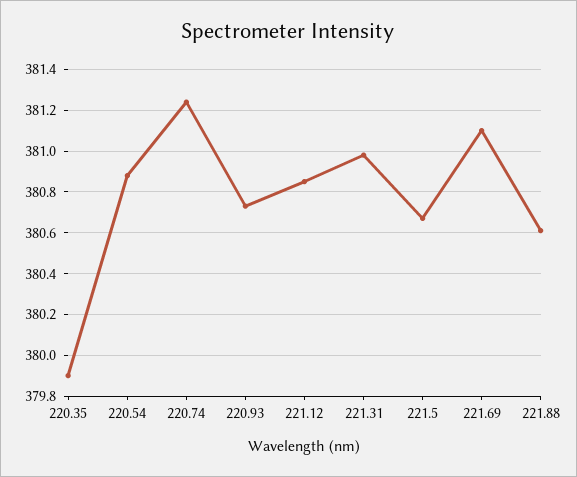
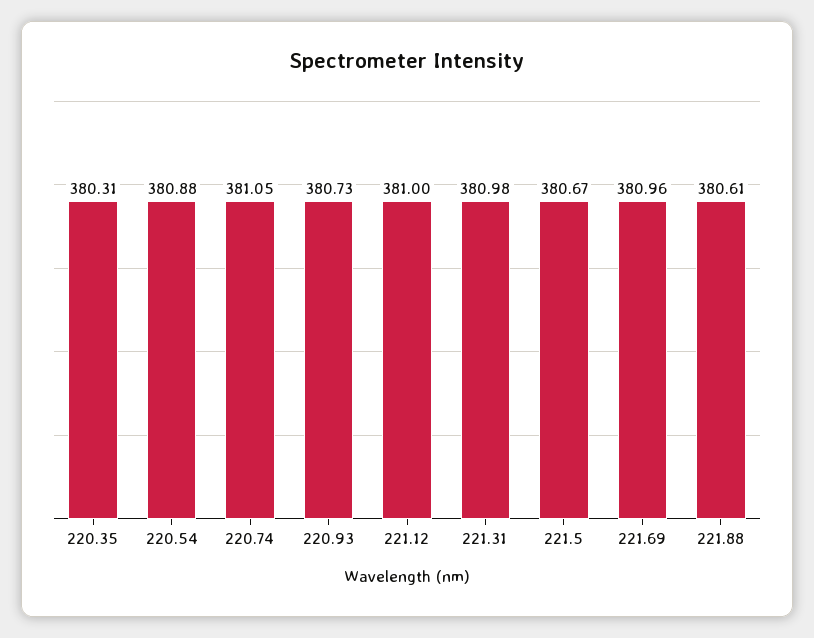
220.35: 379.9 -> 380.31
220.74: 381.25 -> 381.05
221.12: 380.85 -> 381
221.69: 381.1 -> 380.96

